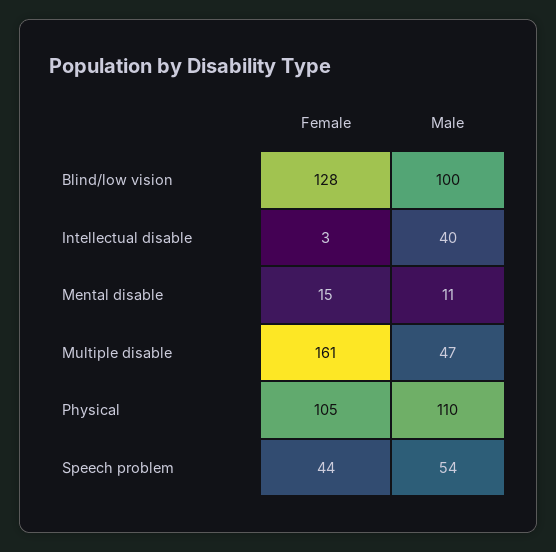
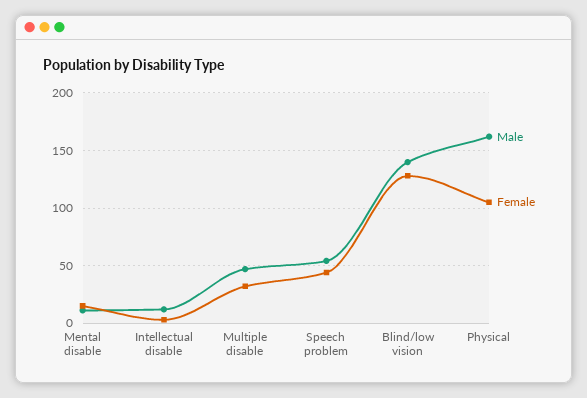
Male, Blind/low vision: 100 -> 140
Male, Intellectual disable: 40 -> 10
Female, Multiple disable: 161 -> 30
Male, Physical: 110 -> 160

